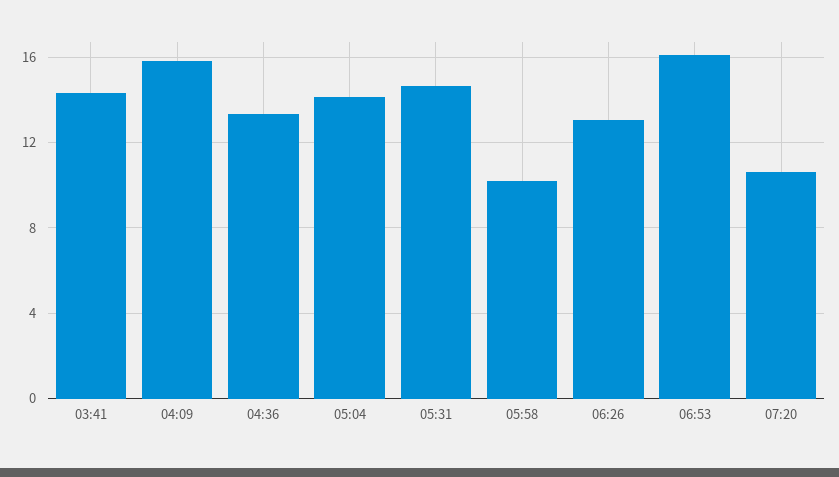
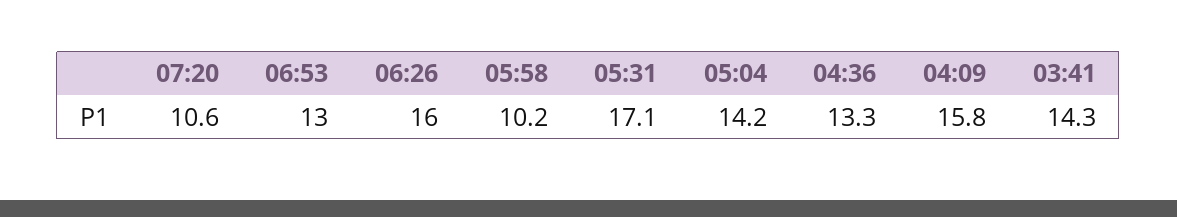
05:31: 14.5 -> 17.1
06:26: 13 -> 16
06:53: 16 -> 13

